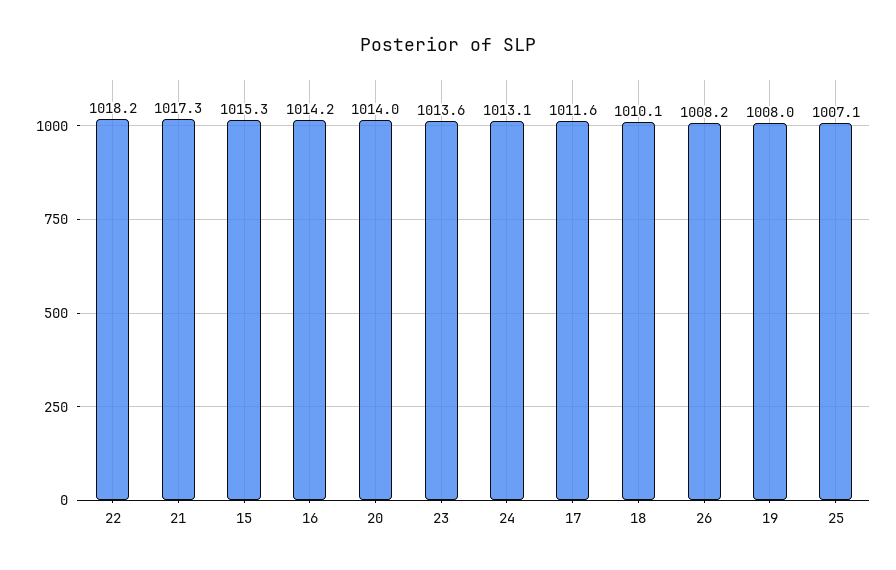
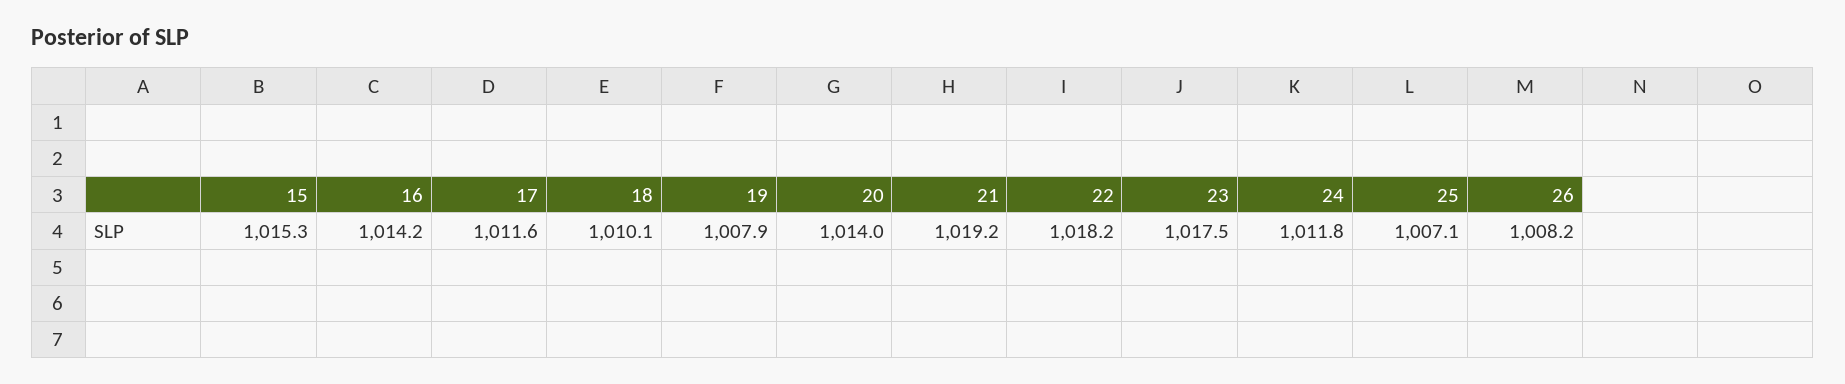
21: 1017.3 -> 1019.2
23: 1013.6 -> 1017.5
24: 1013.1 -> 1011.8
19: 1008 -> 1007.9

